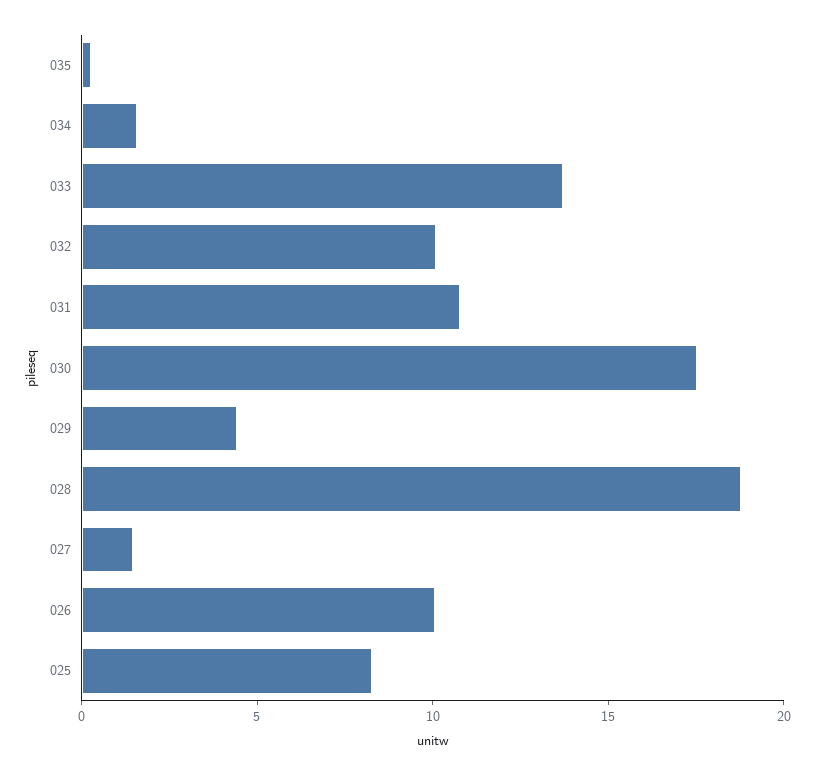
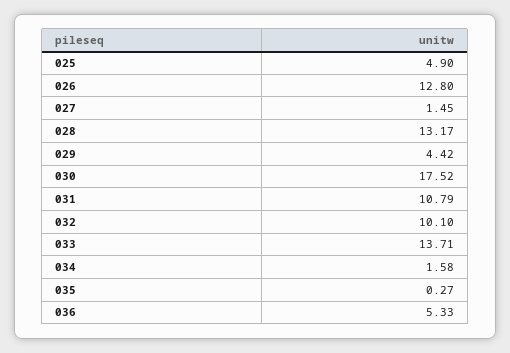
028: 19 -> 13.17
026: 10 -> 12.8
025: 8 -> 4.9
036: none -> 5.33

